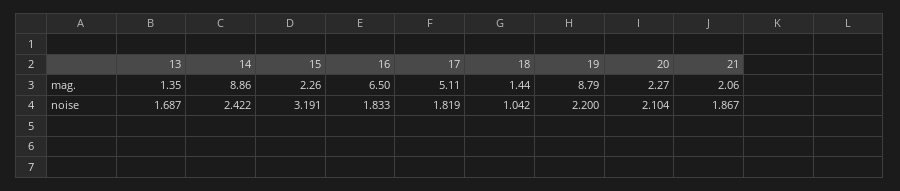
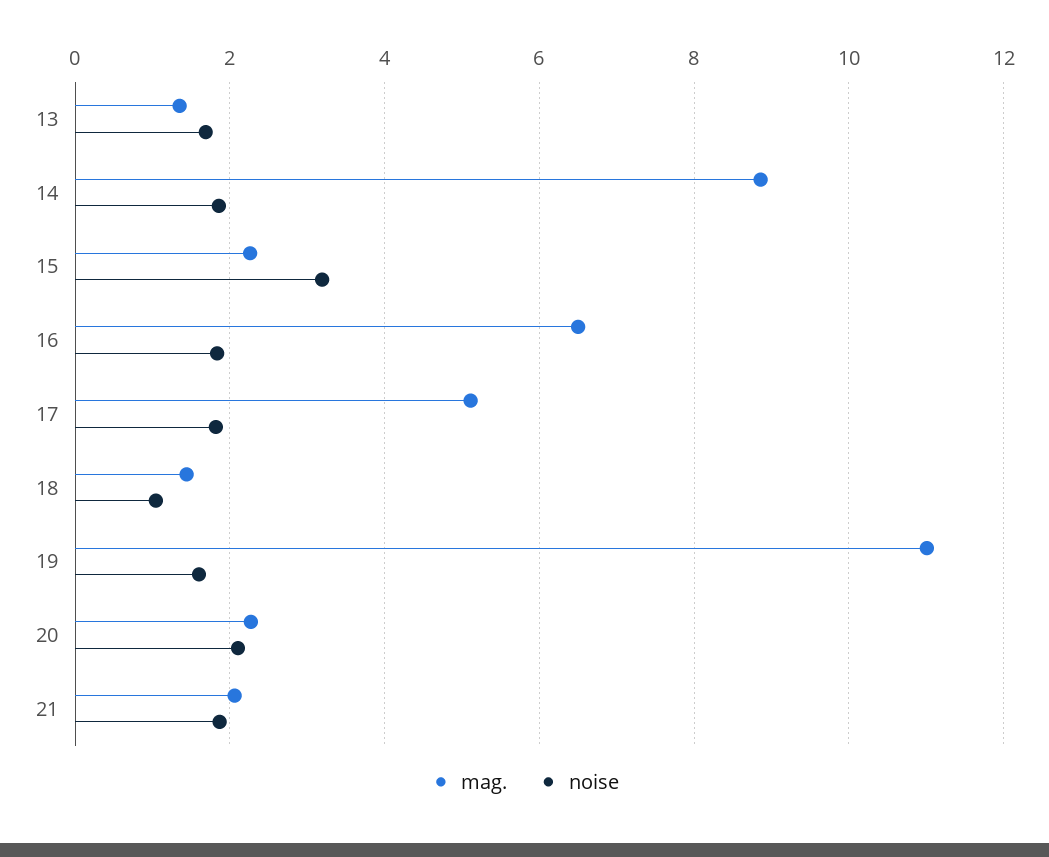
mag., 19: 8.79 -> 11
noise, 14: 2.422 -> 1.8
noise, 19: 2.2 -> 1.6

